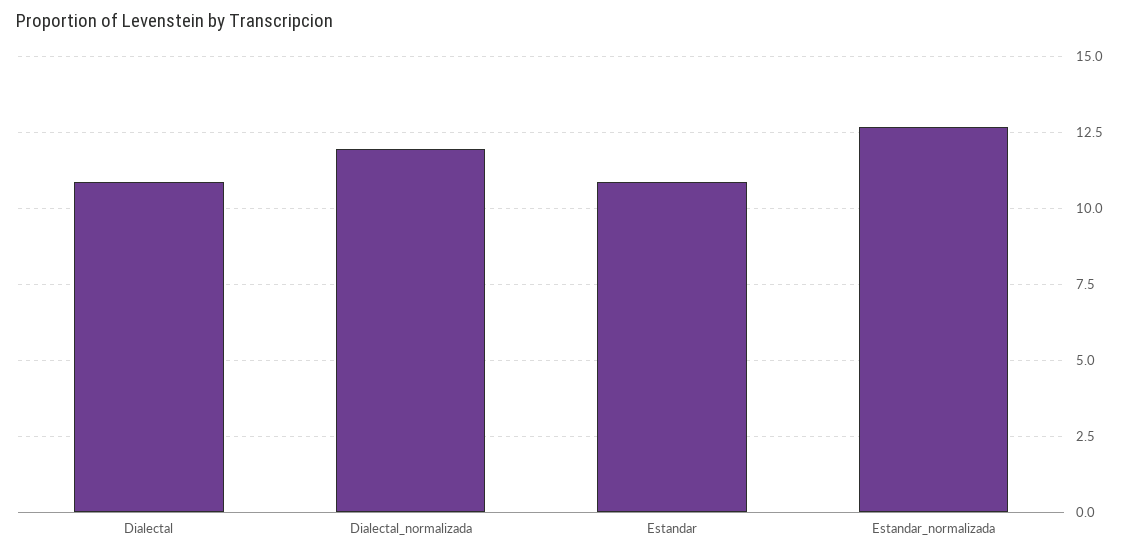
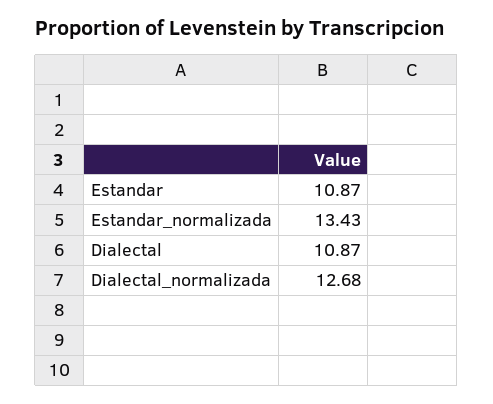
Dialectal_normalizada: 12 -> 12.68
Estandar_normalizada: 12.75 -> 13.43

